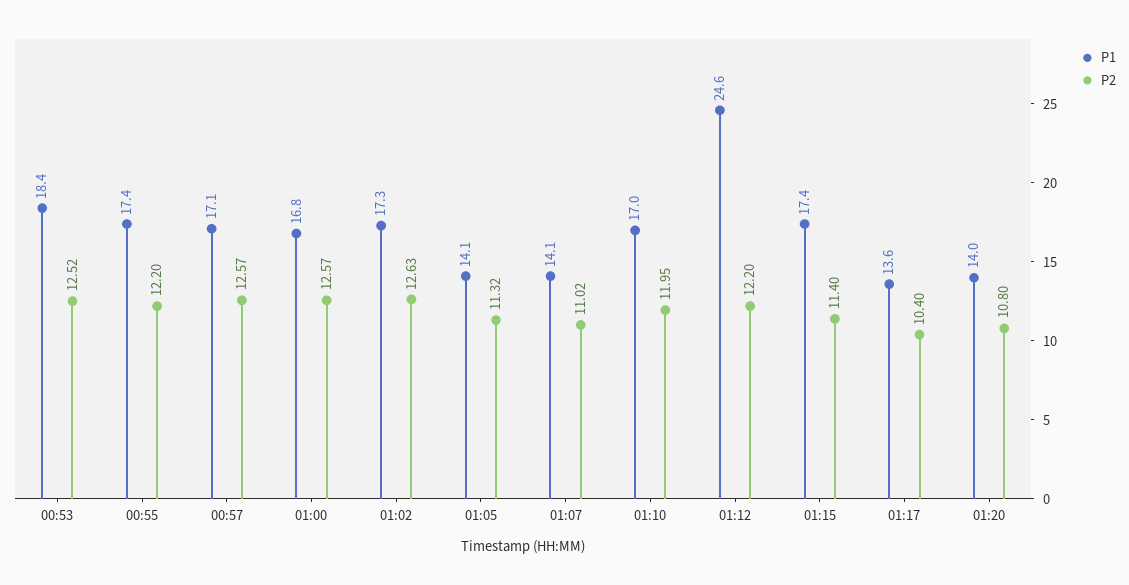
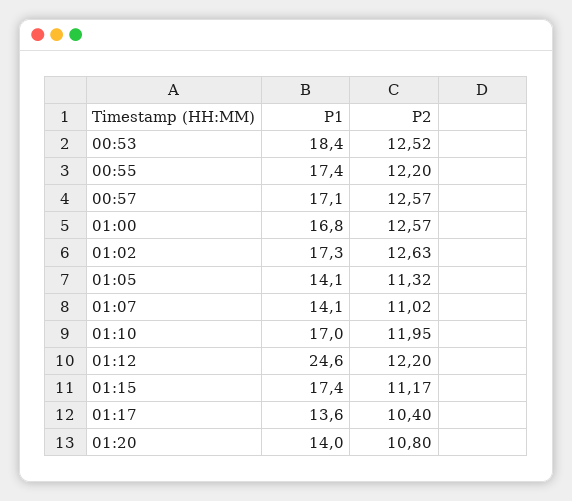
P2, 01:15: 11.4 -> 11.17

